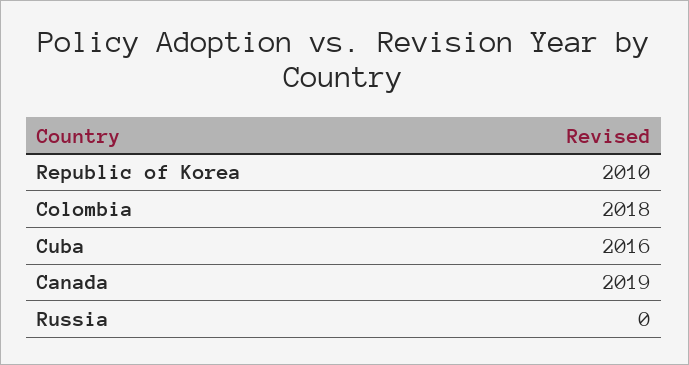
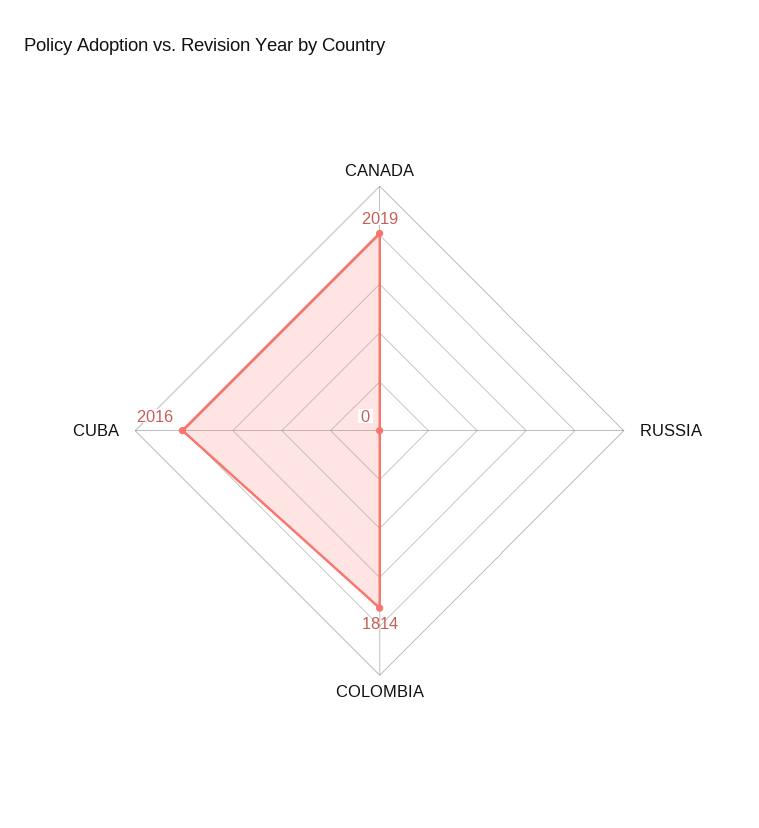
Republic of Korea: 2010 -> none
Colombia: 2018 -> 1814

